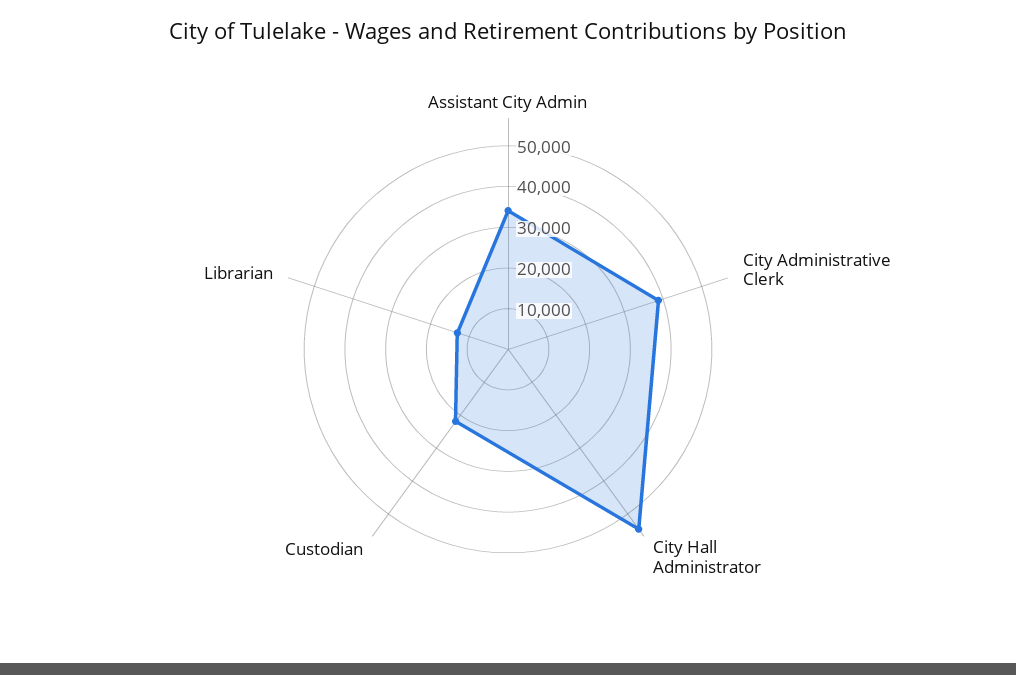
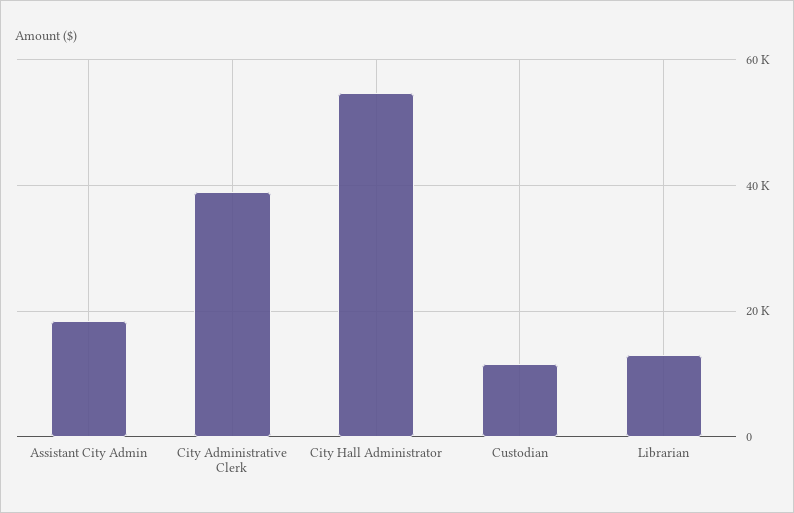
Assistant City Admin: 34000 -> 18000
Custodian: 22000 -> 12000

